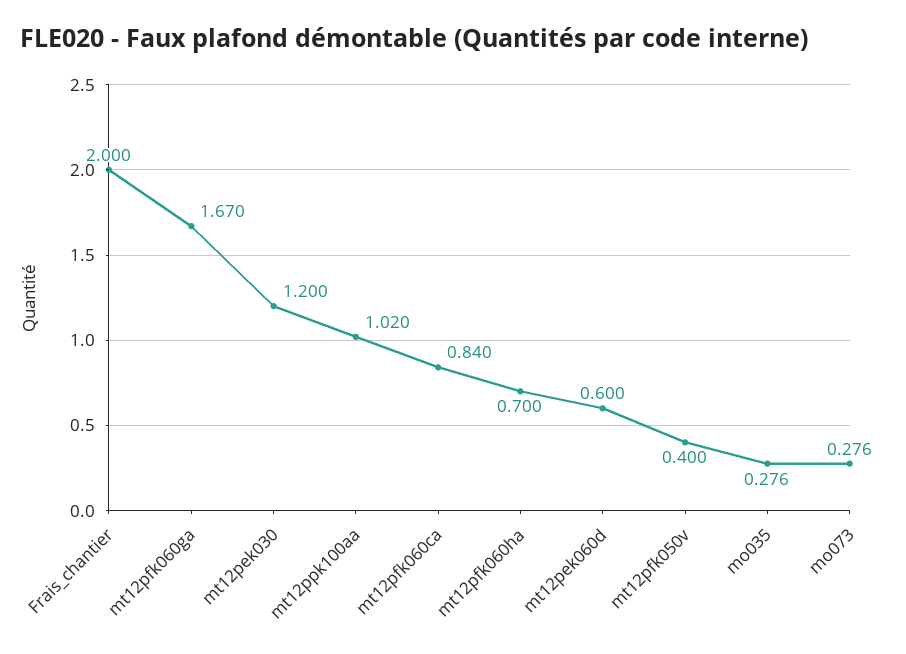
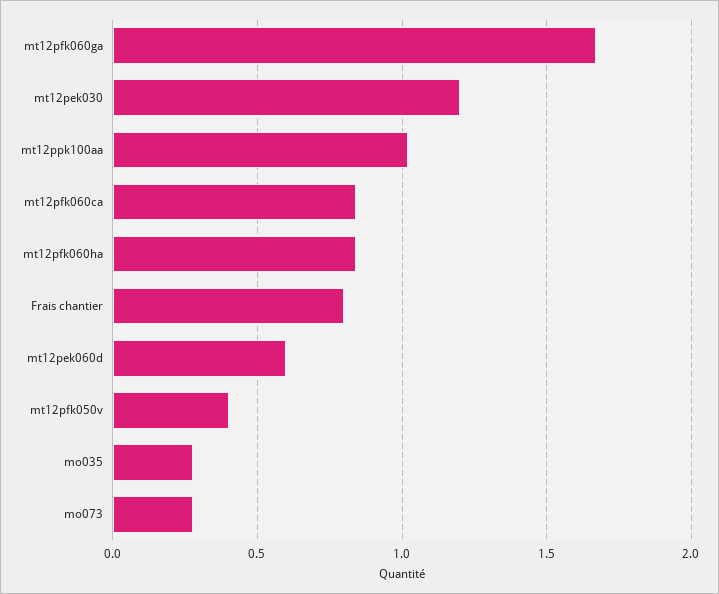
Frais_chantier: 2 -> 0.8
mt12pfk060ha: 0.7 -> 0.85

